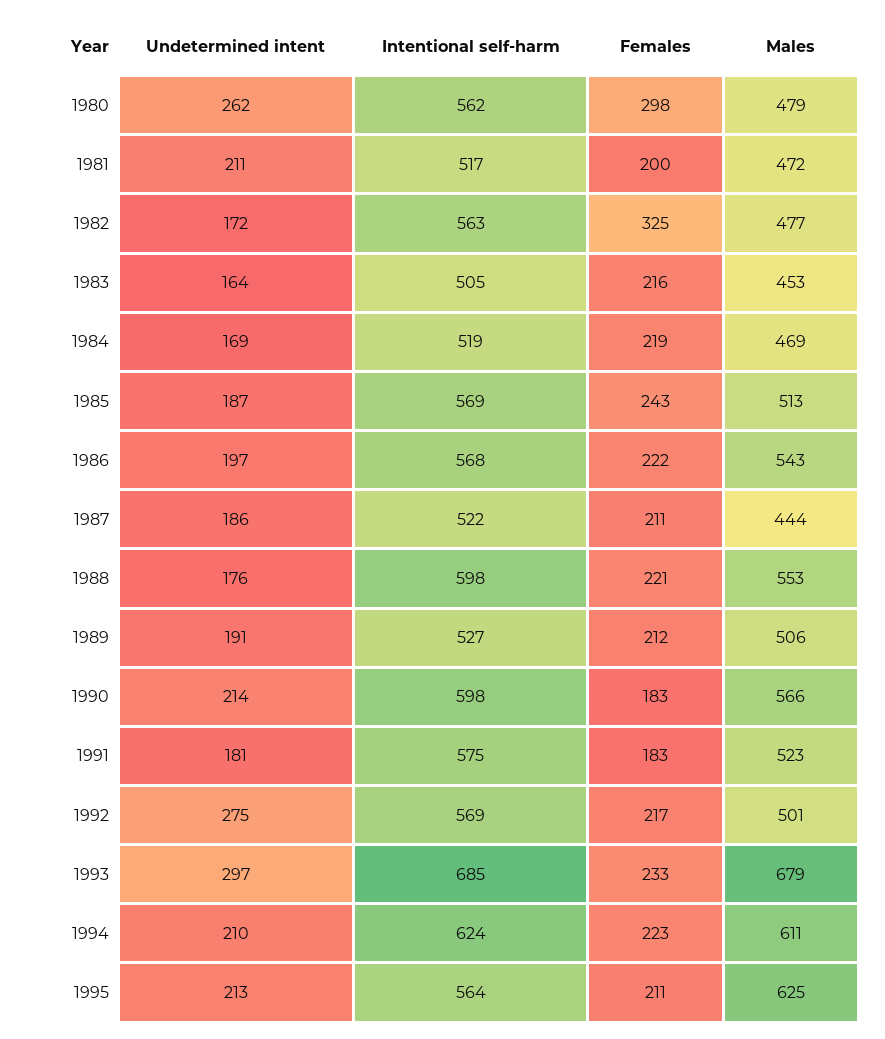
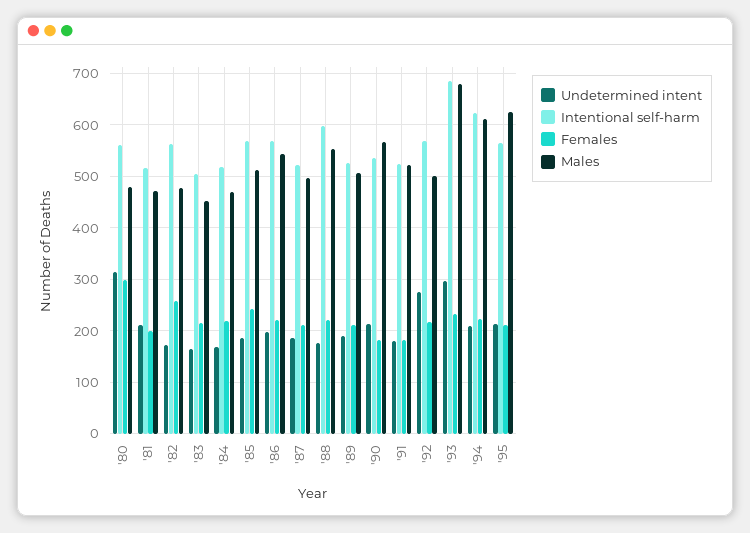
Undetermined intent, 1980: 262 -> 320
Females, 1982: 325 -> 260
Males, 1987: 444 -> 500
Intentional self-harm, 1990: 598 -> 540
Intentional self-harm, 1991: 575 -> 520

